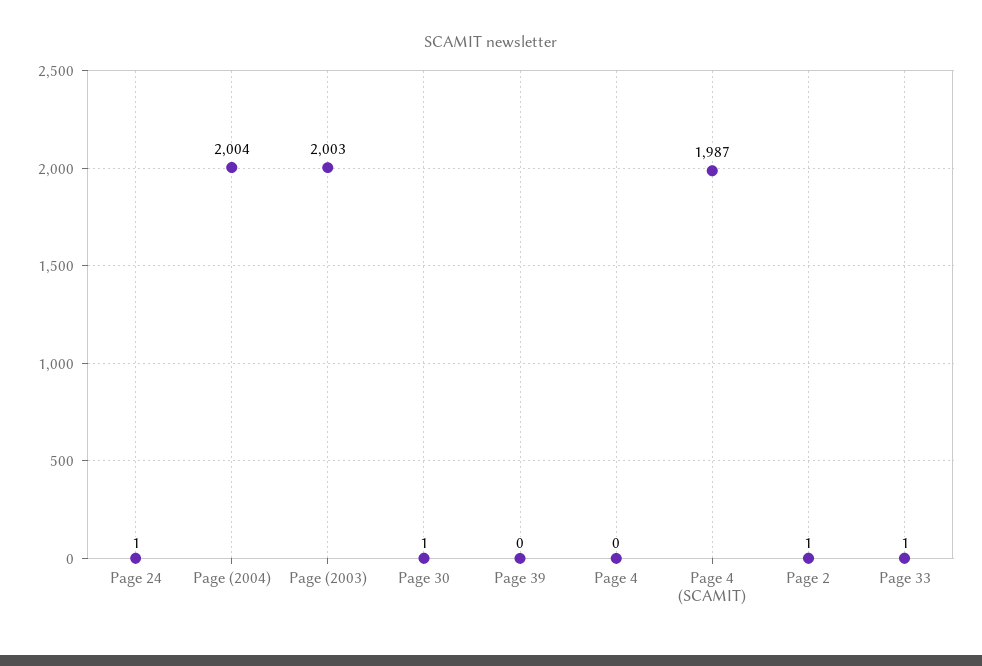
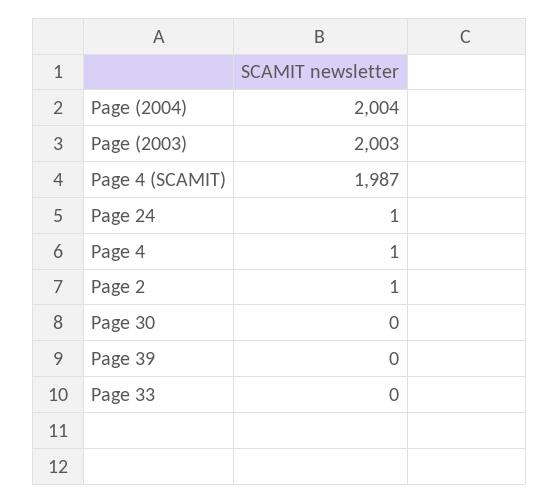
Page 30: 1 -> 0
Page 4: 0 -> 1
Page 33: 1 -> 0

